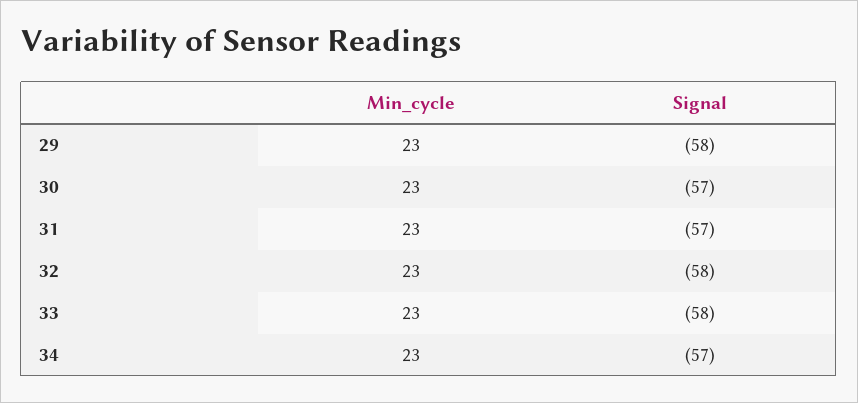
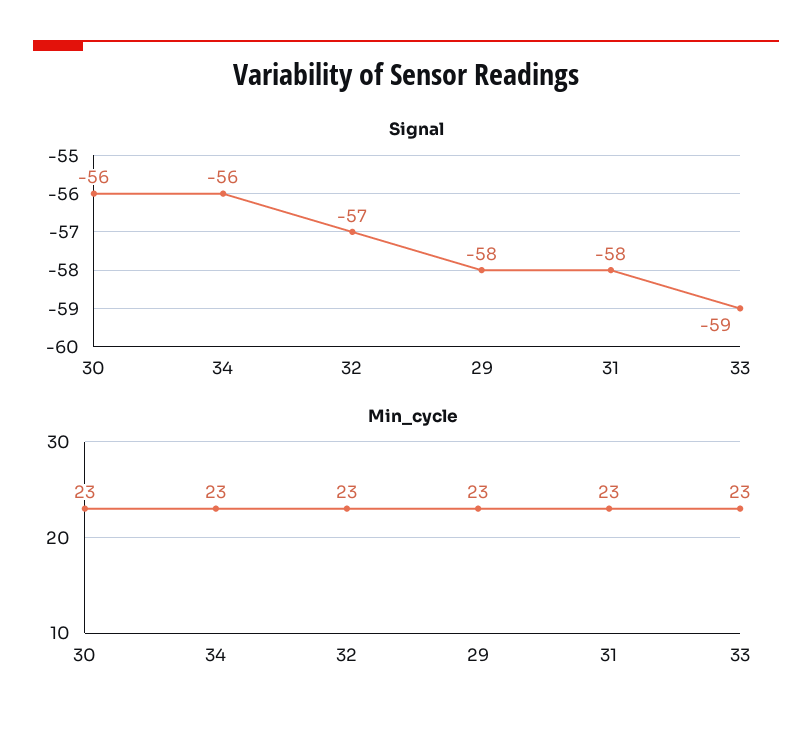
Signal, 30: -57 -> -56
Signal, 31: -57 -> -58
Signal, 32: -58 -> -57
Signal, 33: -58 -> -59
Signal, 34: -57 -> -56

